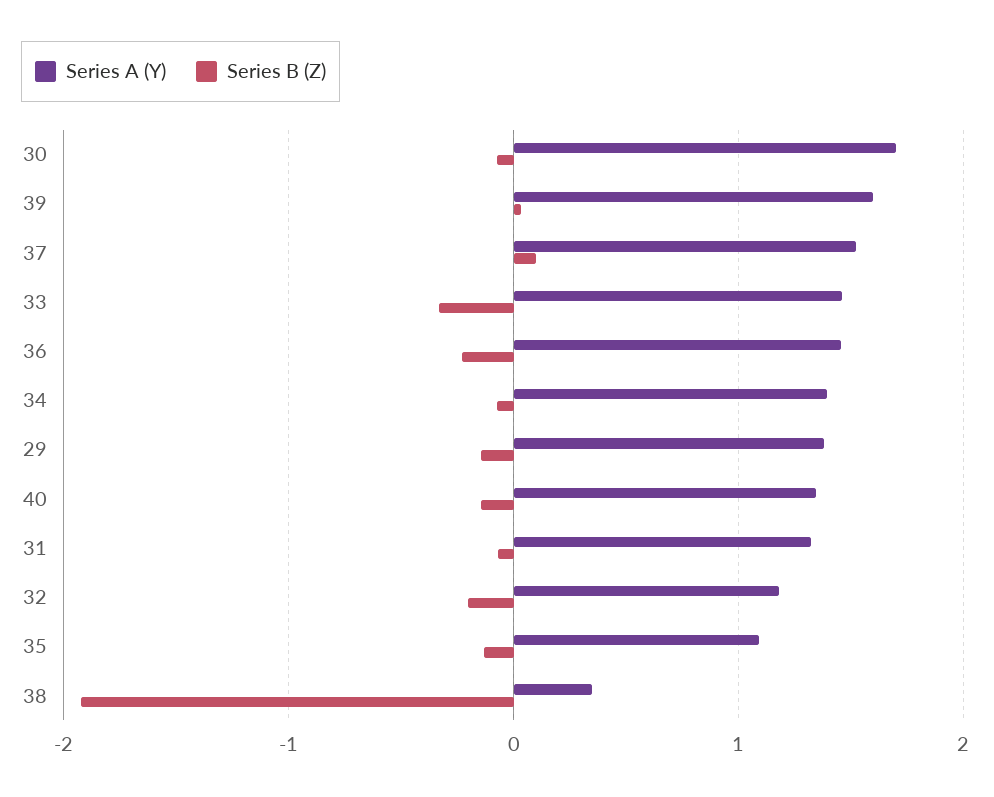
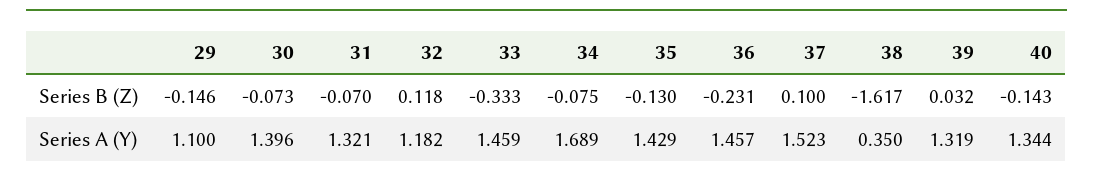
Series A (Y), 30: 1.7 -> 1.396
Series A (Y), 39: 1.6 -> 1.319
Series A (Y), 34: 1.4 -> 1.689
Series A (Y), 29: 1.4 -> 1.1
Series B (Z), 32: -0.2 -> 0.118
Series A (Y), 35: 1.1 -> 1.429
Series B (Z), 38: -1.9 -> -1.617

